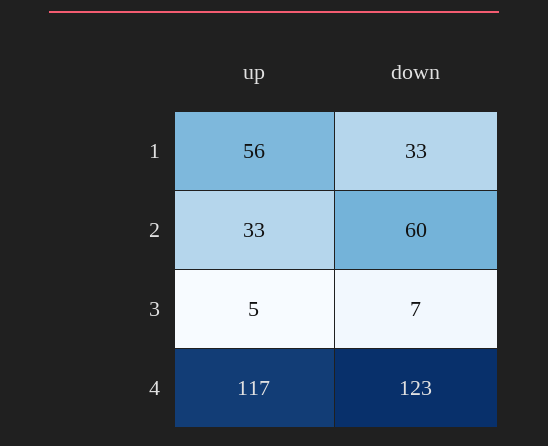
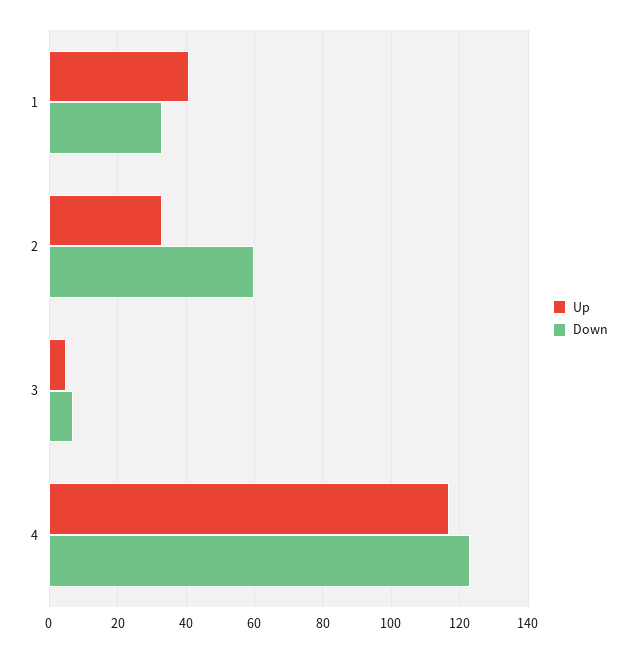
up, 1: 56 -> 40

